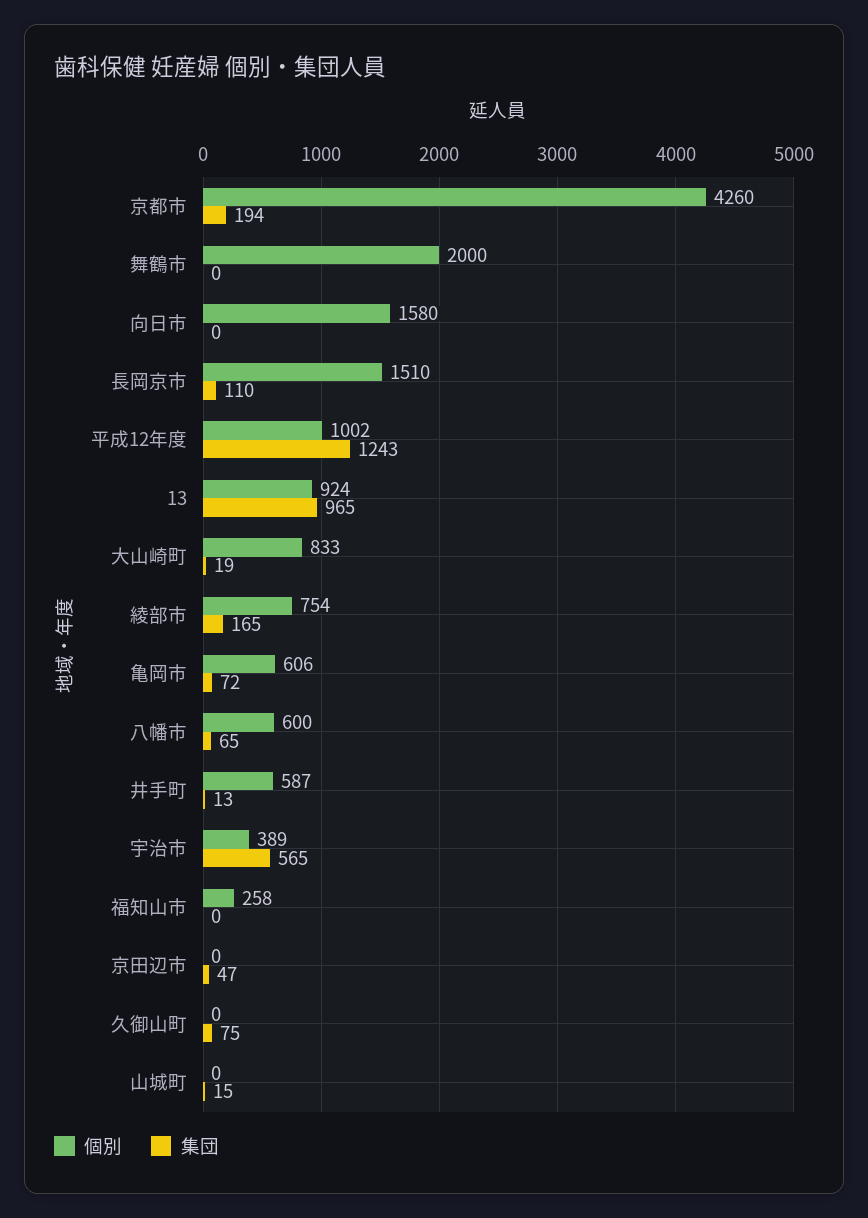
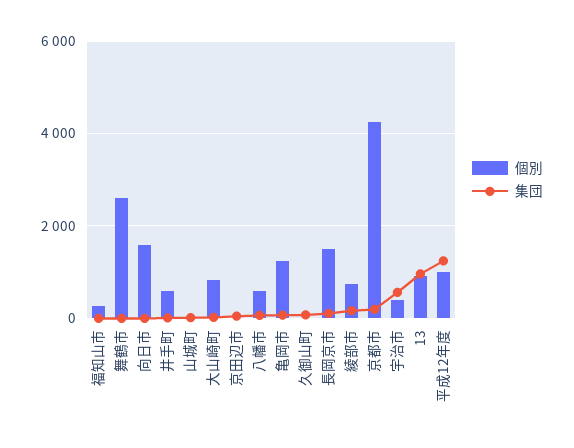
個別, 舞鶴市: 2000 -> 2600
個別, 亀岡市: 606 -> 1200

